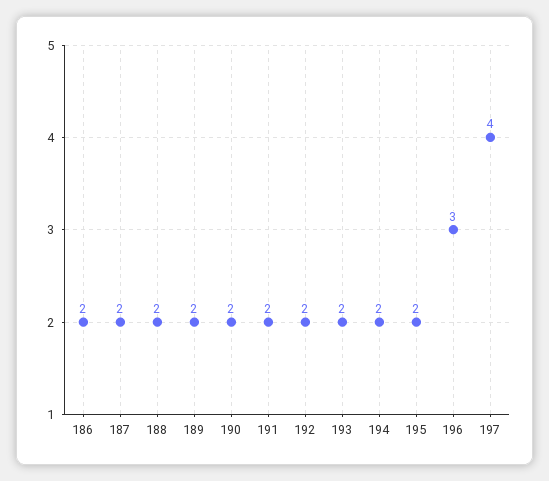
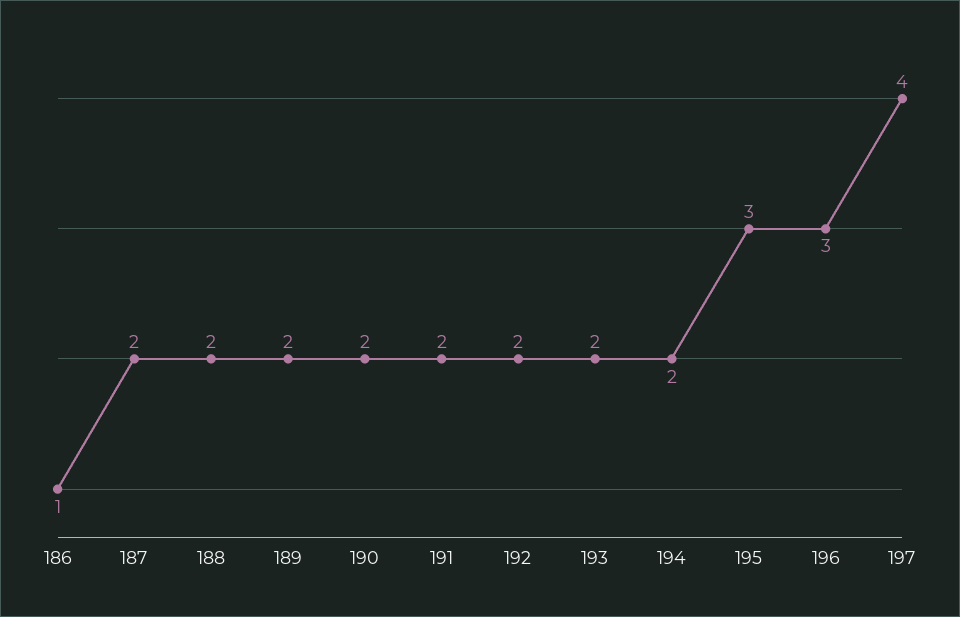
186: 2 -> 1
195: 2 -> 3

